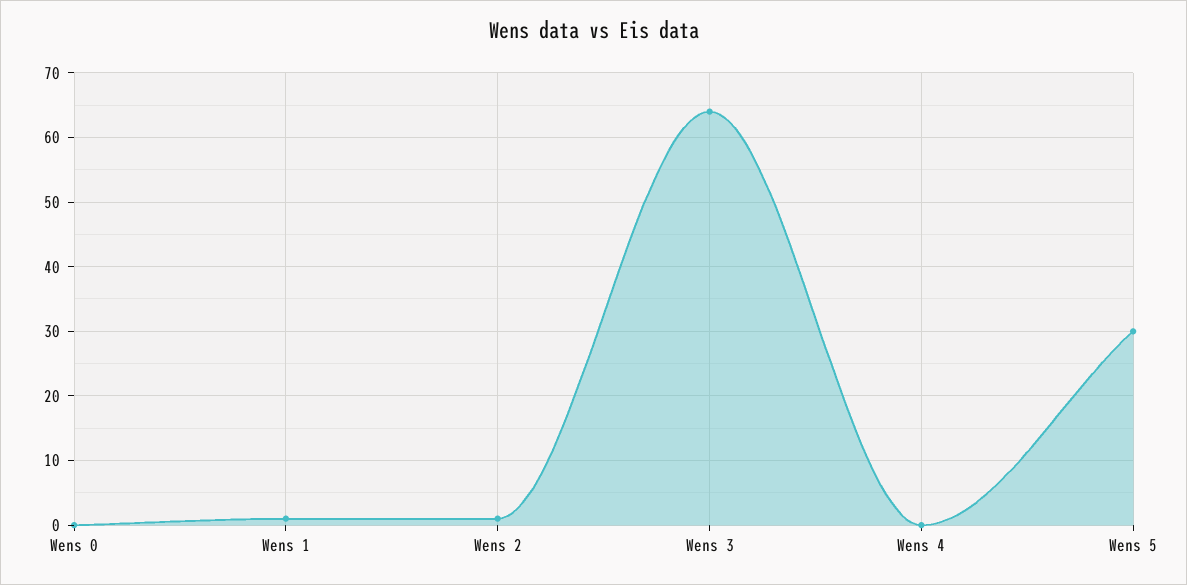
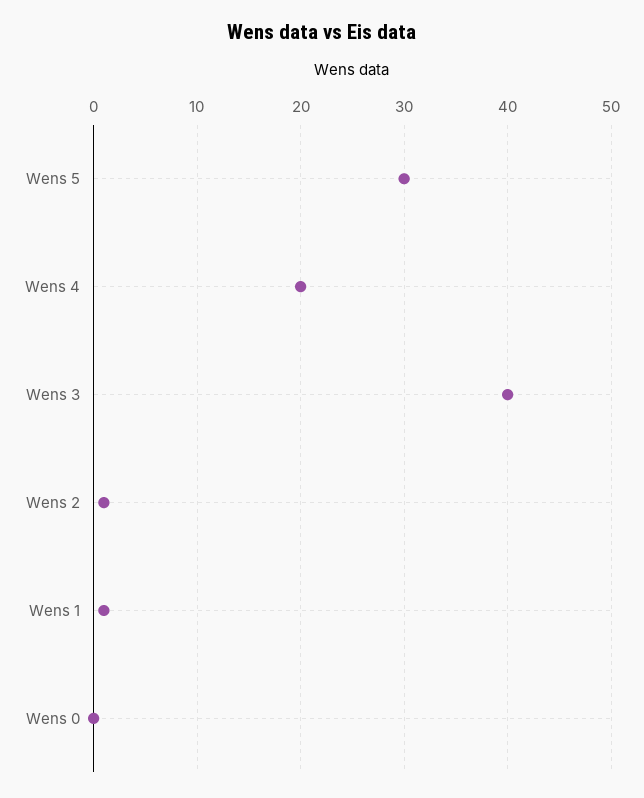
Wens 3: 64 -> 40
Wens 4: 0 -> 20

